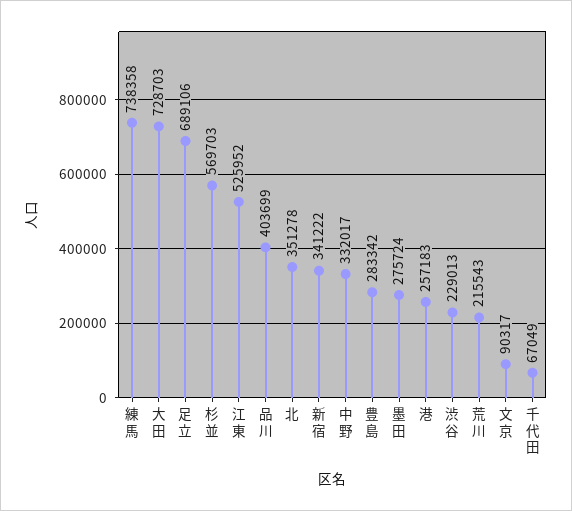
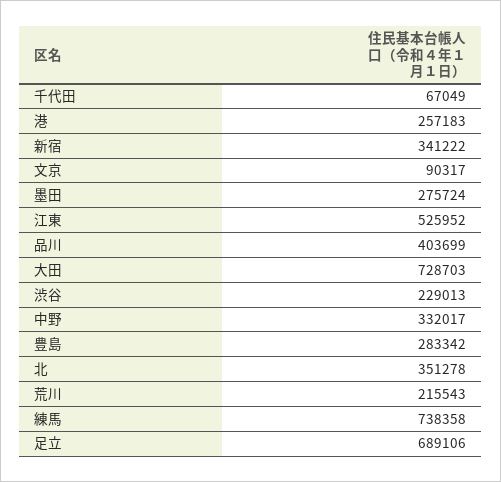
杉並: 569703 -> none

